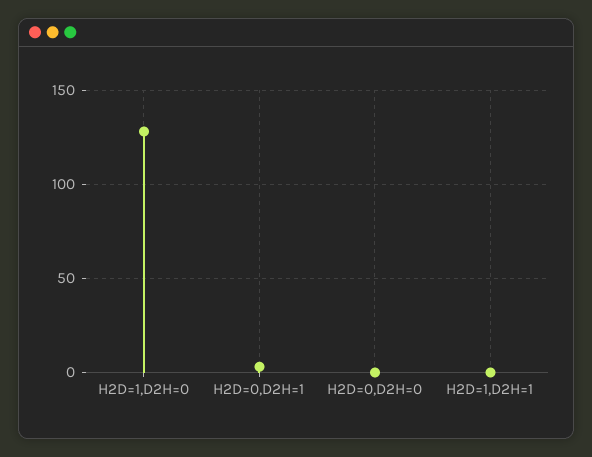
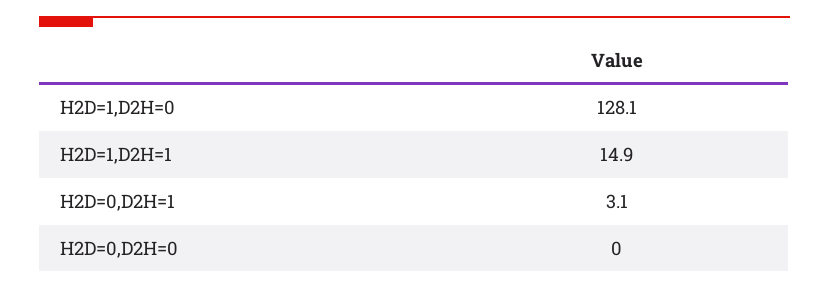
H2D=1,D2H=1: 0 -> 14.9

